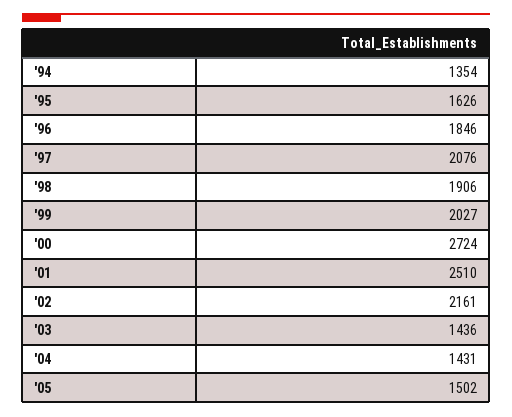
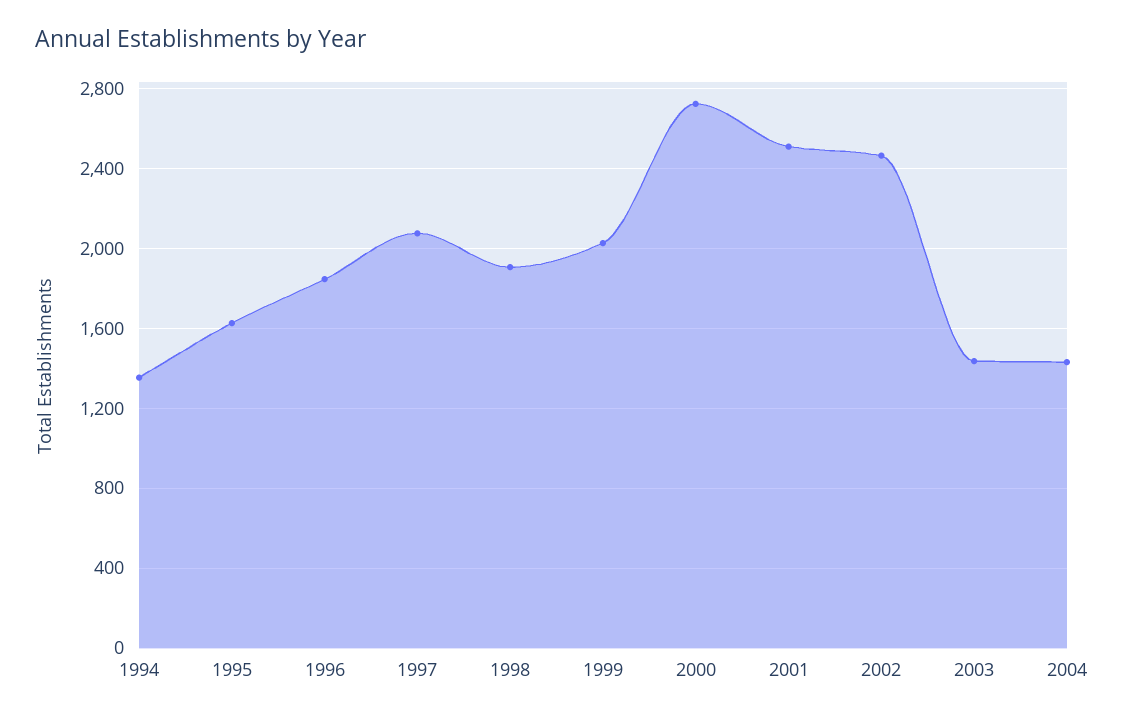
'02: 2161 -> 2450
'05: 1502 -> none

